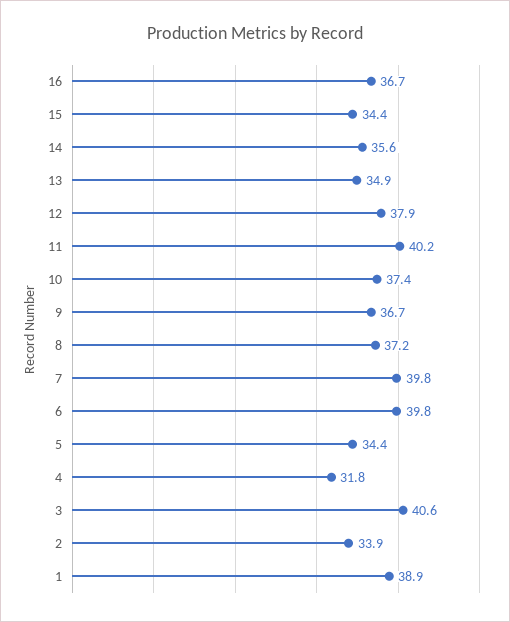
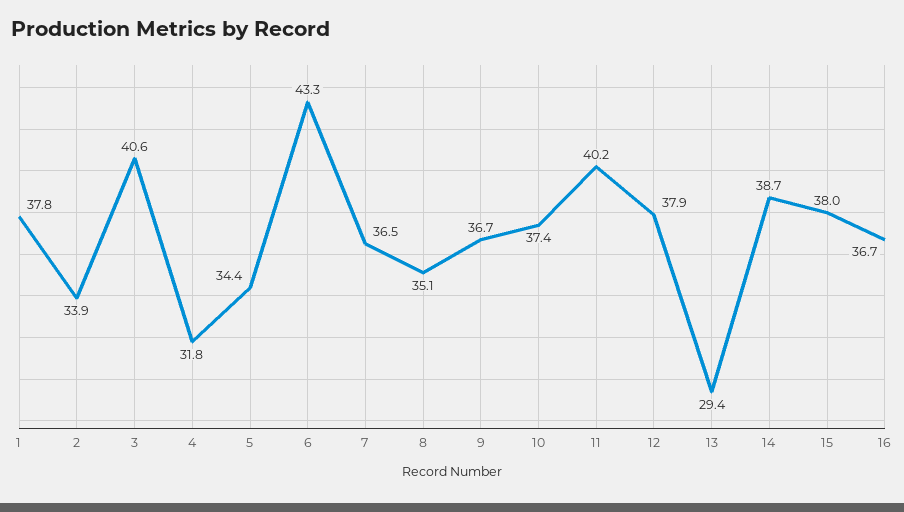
15: 34.4 -> 38
14: 35.6 -> 38.7
13: 34.9 -> 29.4
8: 37.2 -> 35.1
7: 39.8 -> 36.5
6: 39.8 -> 43.3
1: 38.9 -> 37.8

